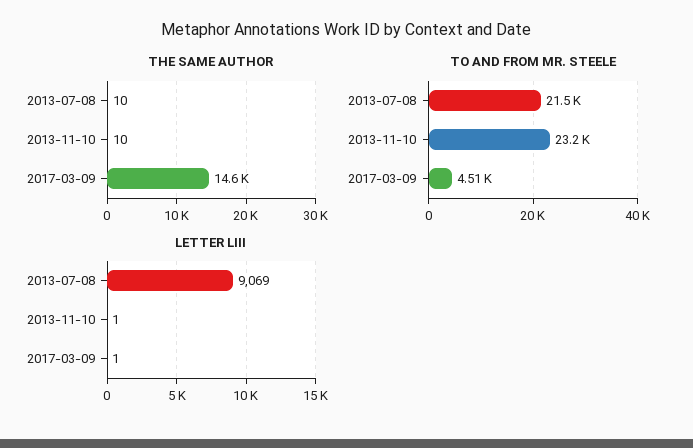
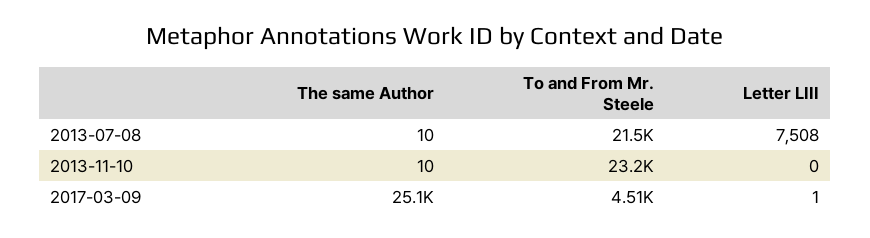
THE SAME AUTHOR, 2017-03-09: 14600 -> 25100
LETTER LIII, 2013-07-08: 9069 -> 7508
LETTER LIII, 2013-11-10: 1 -> 0

